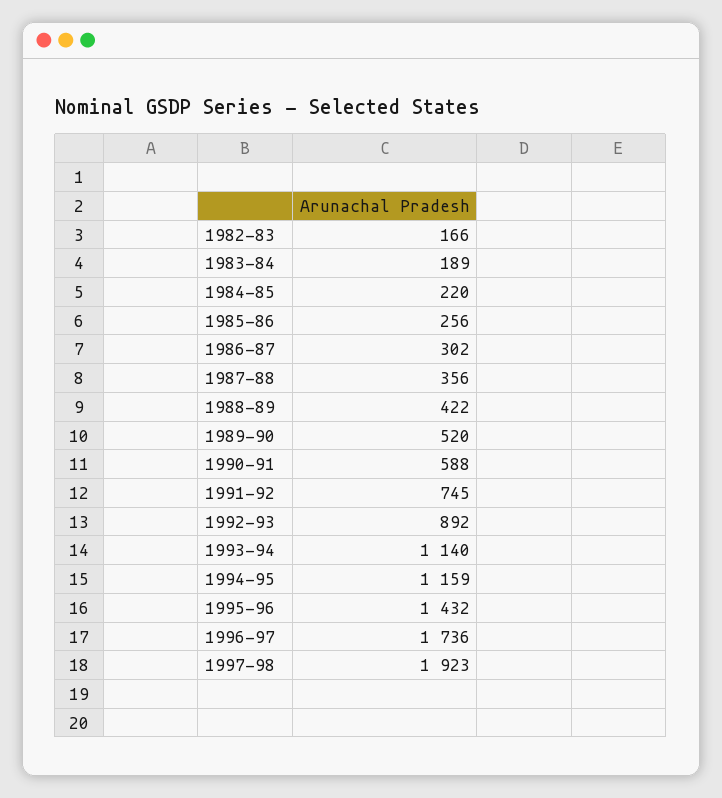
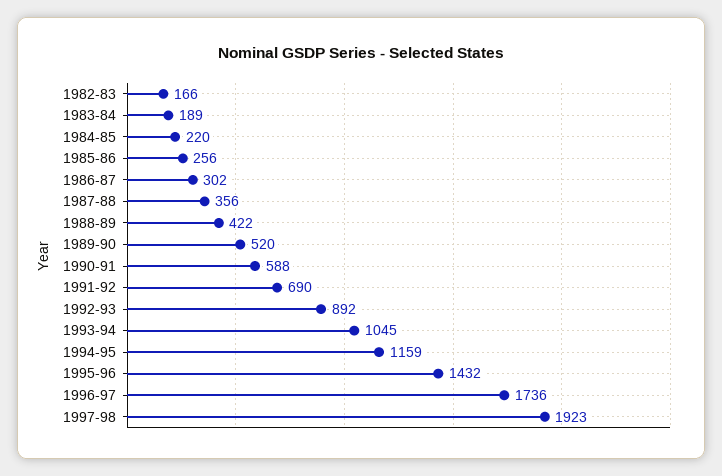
1991-92: 745 -> 690
1993-94: 1140 -> 1045

